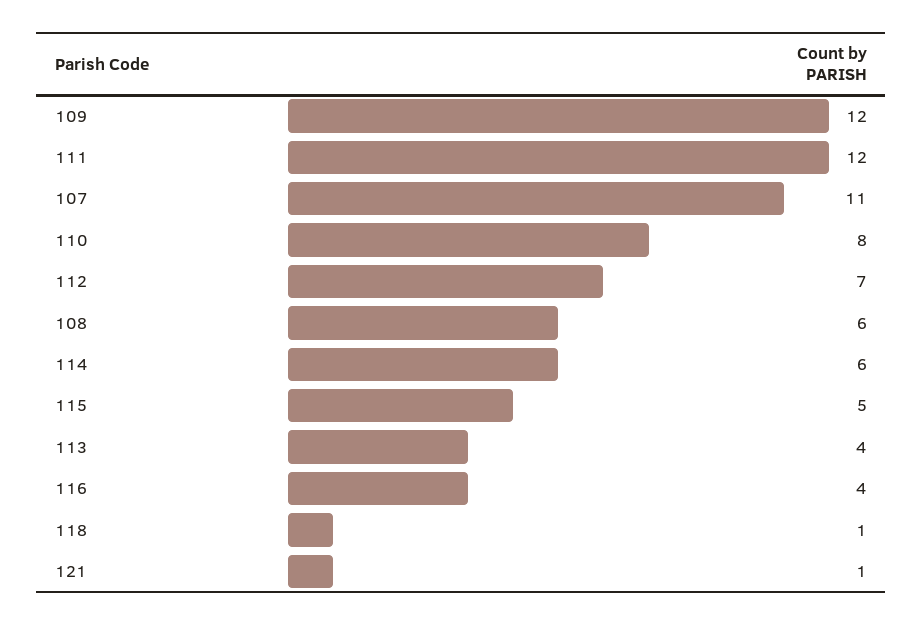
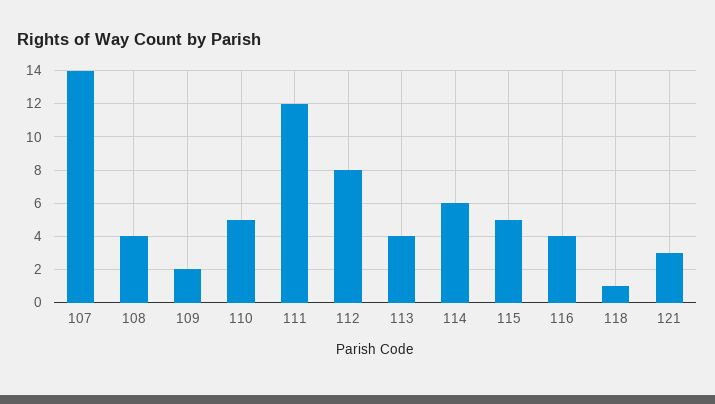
109: 12 -> 2
107: 11 -> 14
110: 8 -> 5
112: 7 -> 8
108: 6 -> 4
121: 1 -> 3

